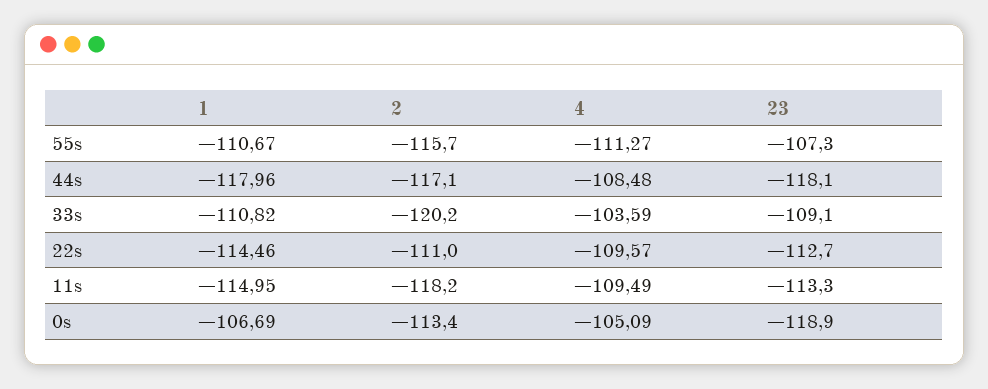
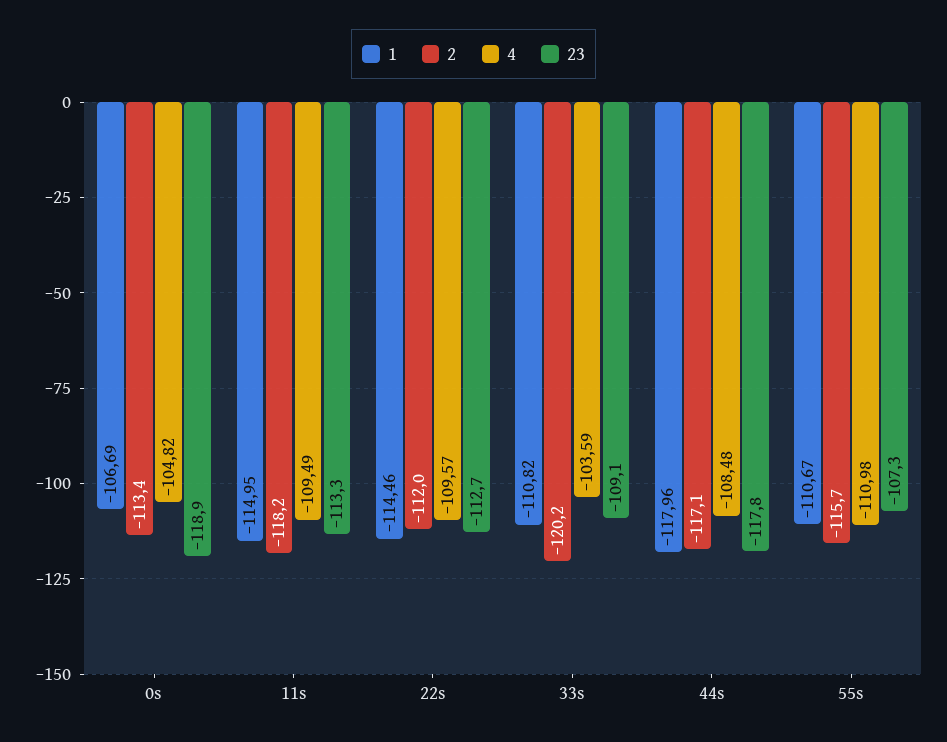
4, 55s: -111.27 -> -110.98
23, 44s: -118.1 -> -117.8
2, 22s: -111 -> -112
4, 0s: -105.09 -> -104.82

